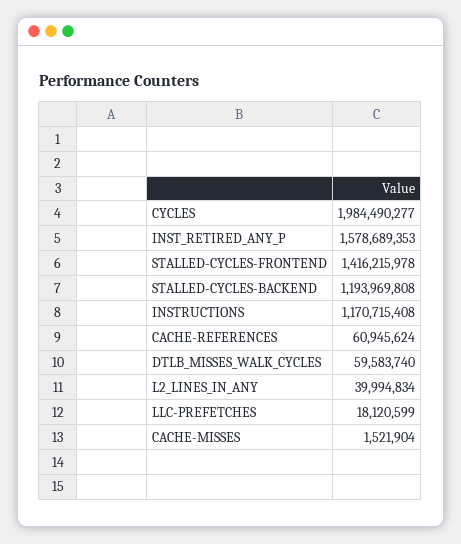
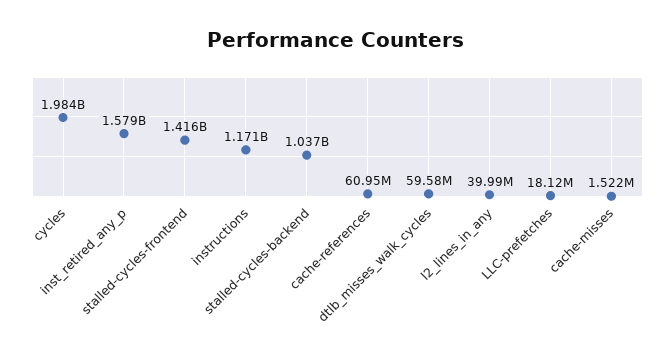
STALLED-CYCLES-BACKEND: 1193969808 -> 1037000000

